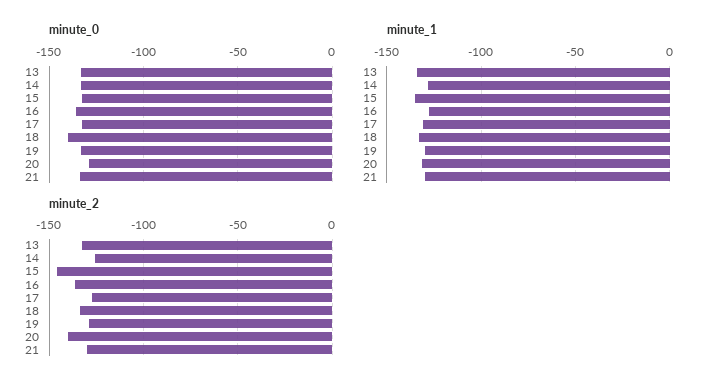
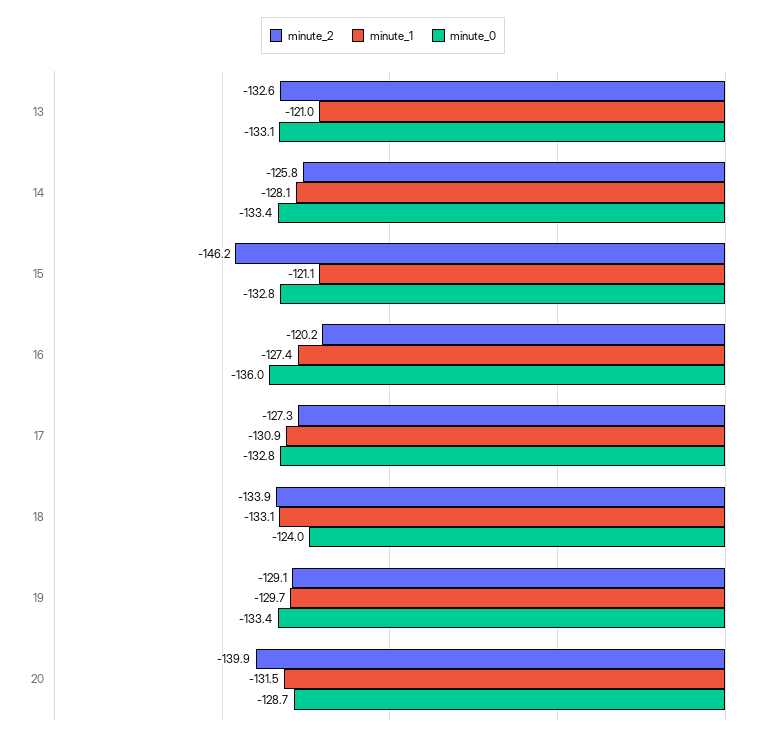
minute_0, 18: -140 -> -124
minute_0, 21: -135 -> none
minute_1, 13: -135 -> -121
minute_1, 15: -135 -> -121.1
minute_1, 21: -130 -> none
minute_2, 16: -135 -> -120.2
minute_2, 21: -130 -> none

